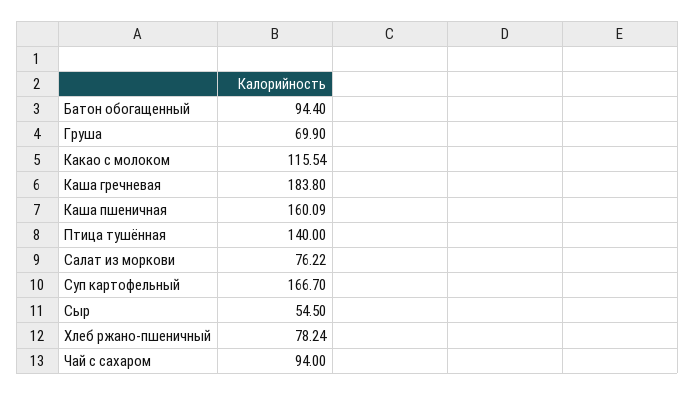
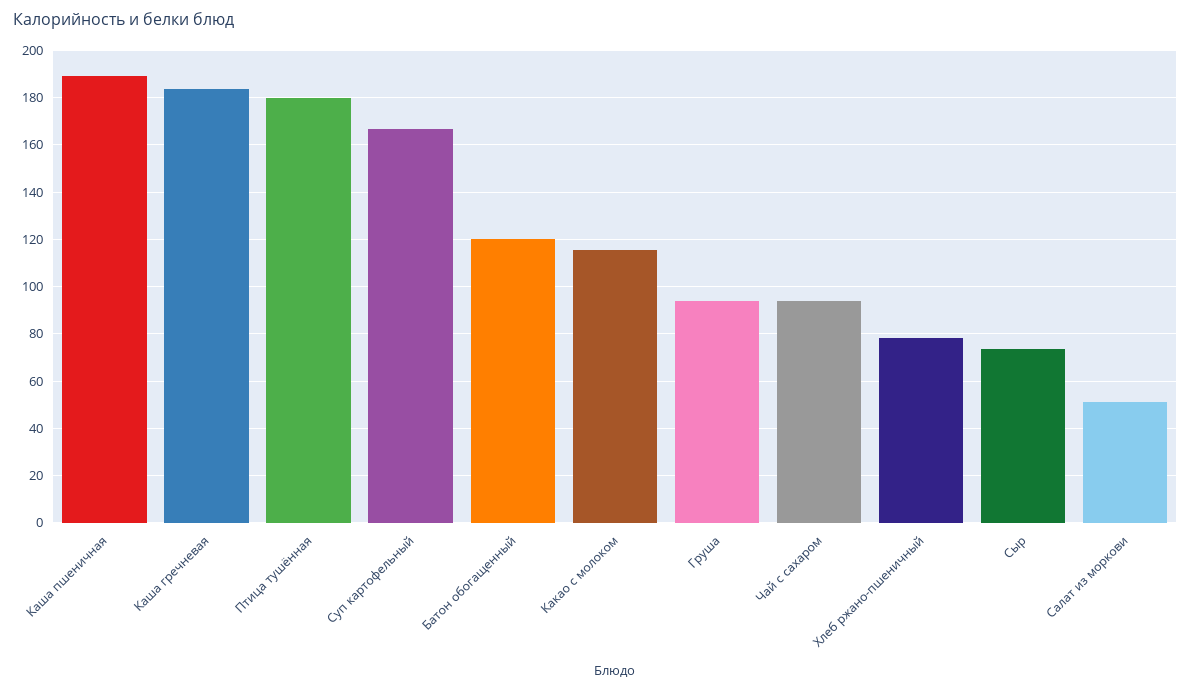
Батон обогащенный: 94.4 -> 120
Груша: 69.9 -> 95
Каша пшеничная: 160.09 -> 190
Птица тушённая: 140 -> 180
Салат из моркови: 76.22 -> 50
Сыр: 54.5 -> 75

